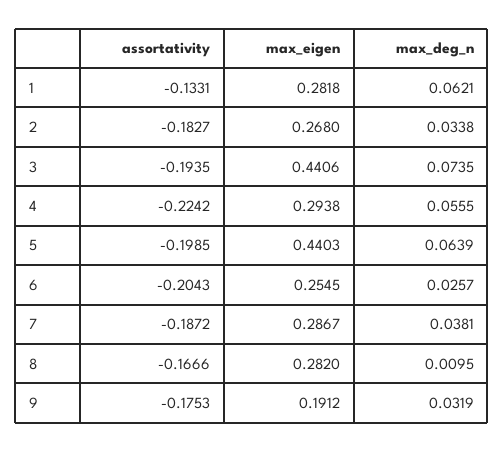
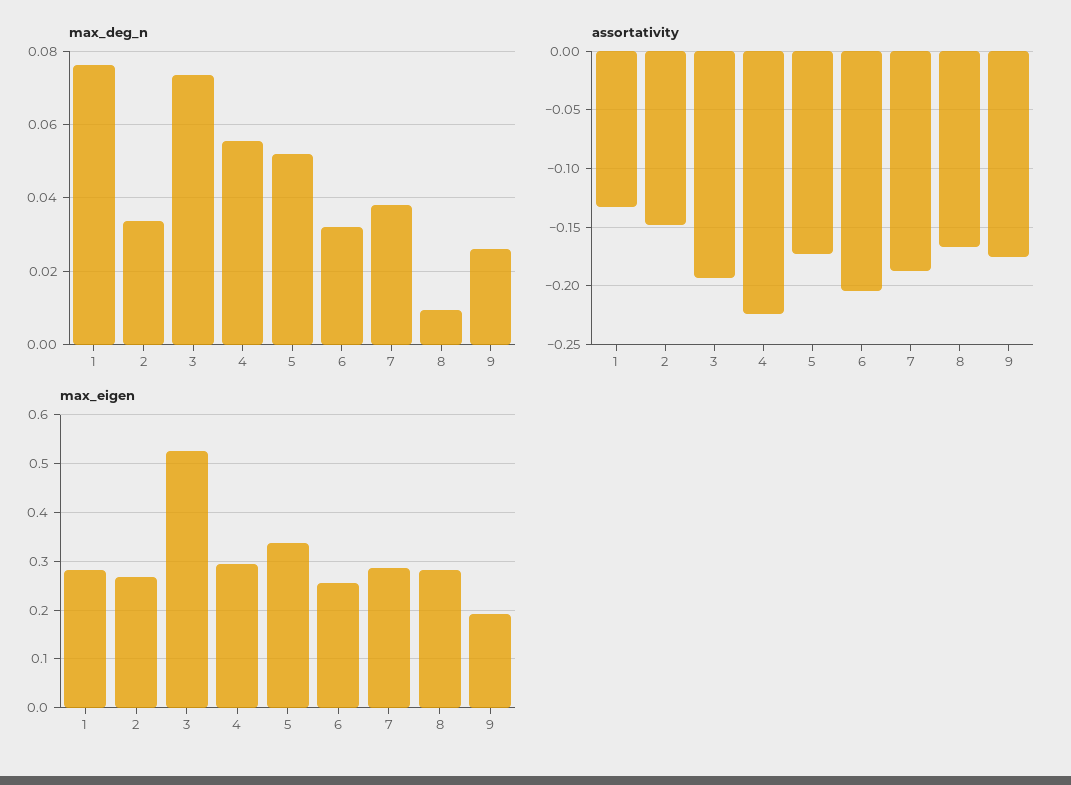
max_deg_n, 1: 0.0621 -> 0.076
assortativity, 2: -0.1827 -> -0.15
max_eigen, 3: 0.4406 -> 0.52
assortativity, 5: -0.1985 -> -0.17
max_eigen, 5: 0.4403 -> 0.34
max_deg_n, 5: 0.0639 -> 0.052
max_deg_n, 6: 0.0257 -> 0.032
max_deg_n, 9: 0.0319 -> 0.026

